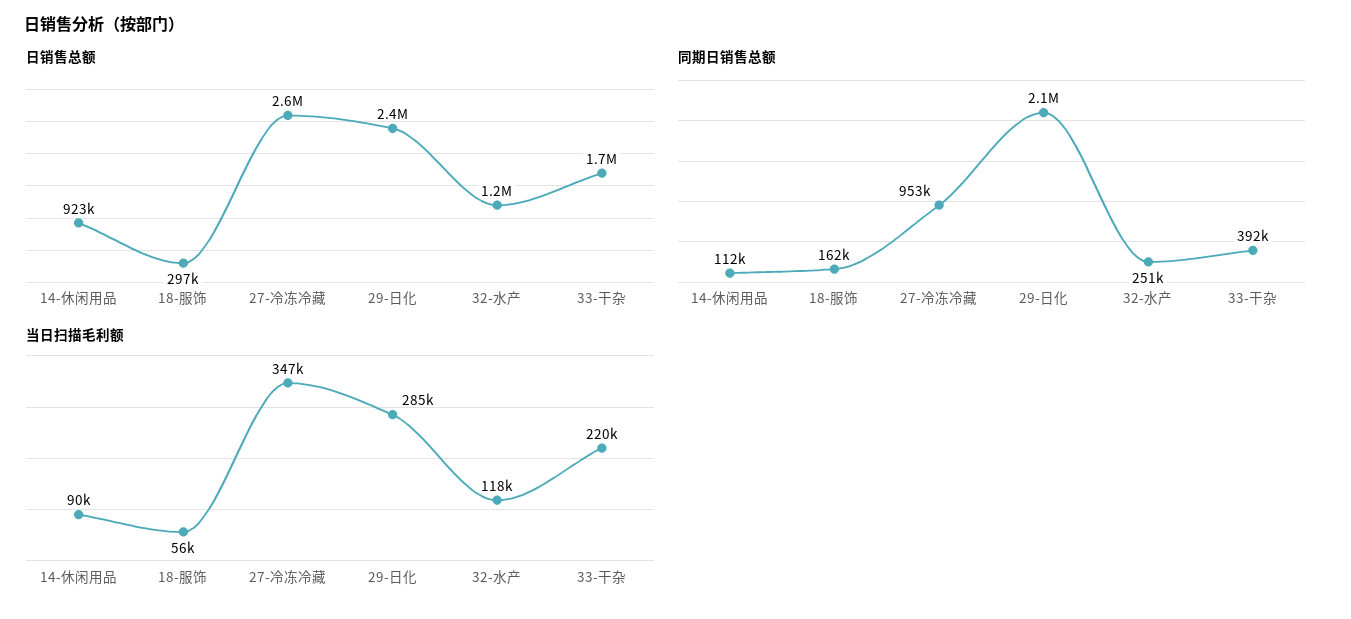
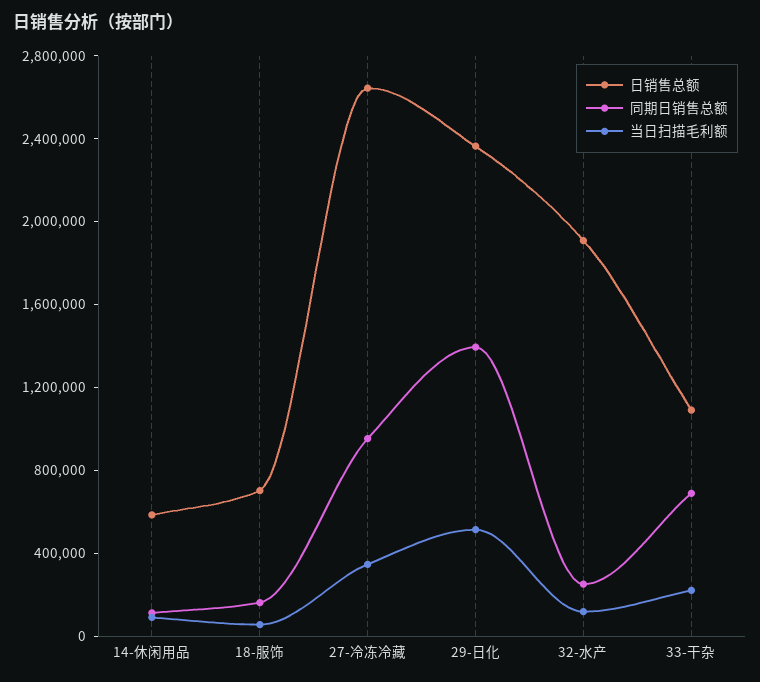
日销售总额, 14-休闲用品: 923000 -> 600000
日销售总额, 18-服饰: 297000 -> 700000
日销售总额, 32-水产: 1200000 -> 1900000
日销售总额, 33-干杂: 1700000 -> 1100000
同期日销售总额, 29-日化: 2100000 -> 1400000
同期日销售总额, 33-干杂: 392000 -> 700000
当日扫描毛利额, 29-日化: 285000 -> 500000

